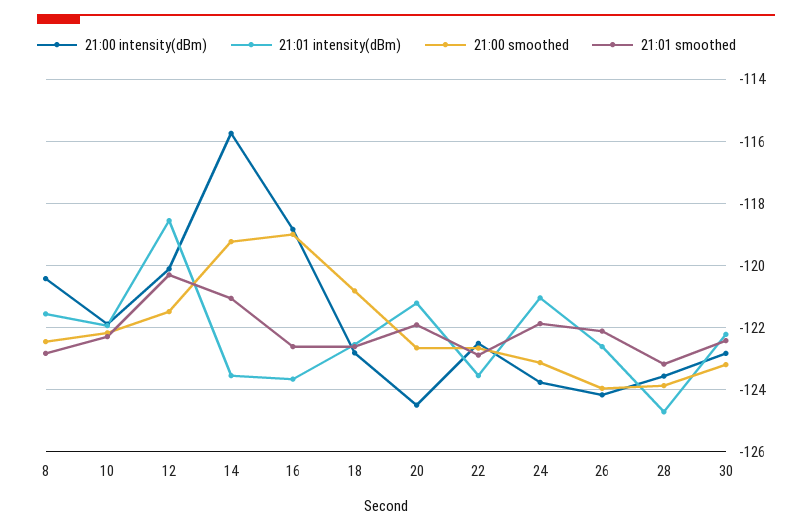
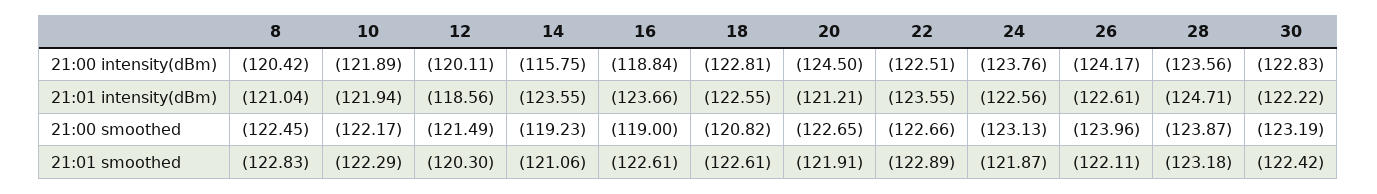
21:01 intensity(dBm), 8: -121.6 -> -121.04
21:01 intensity(dBm), 24: -121 -> -122.56

